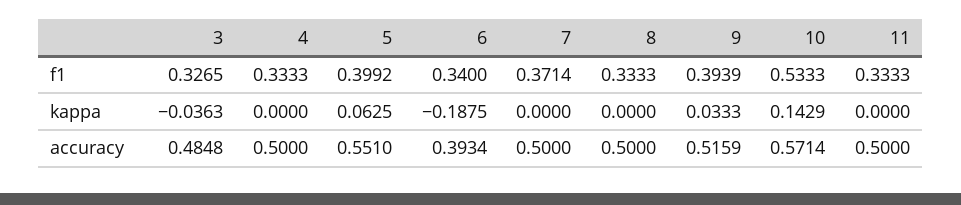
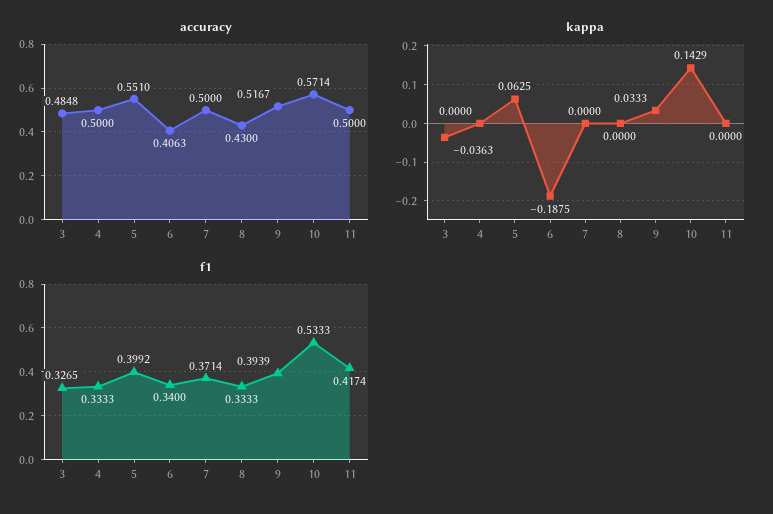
f1, 11: 0.3333 -> 0.4174
accuracy, 6: 0.3934 -> 0.4063
accuracy, 8: 0.5 -> 0.43
accuracy, 9: 0.5159 -> 0.5167

